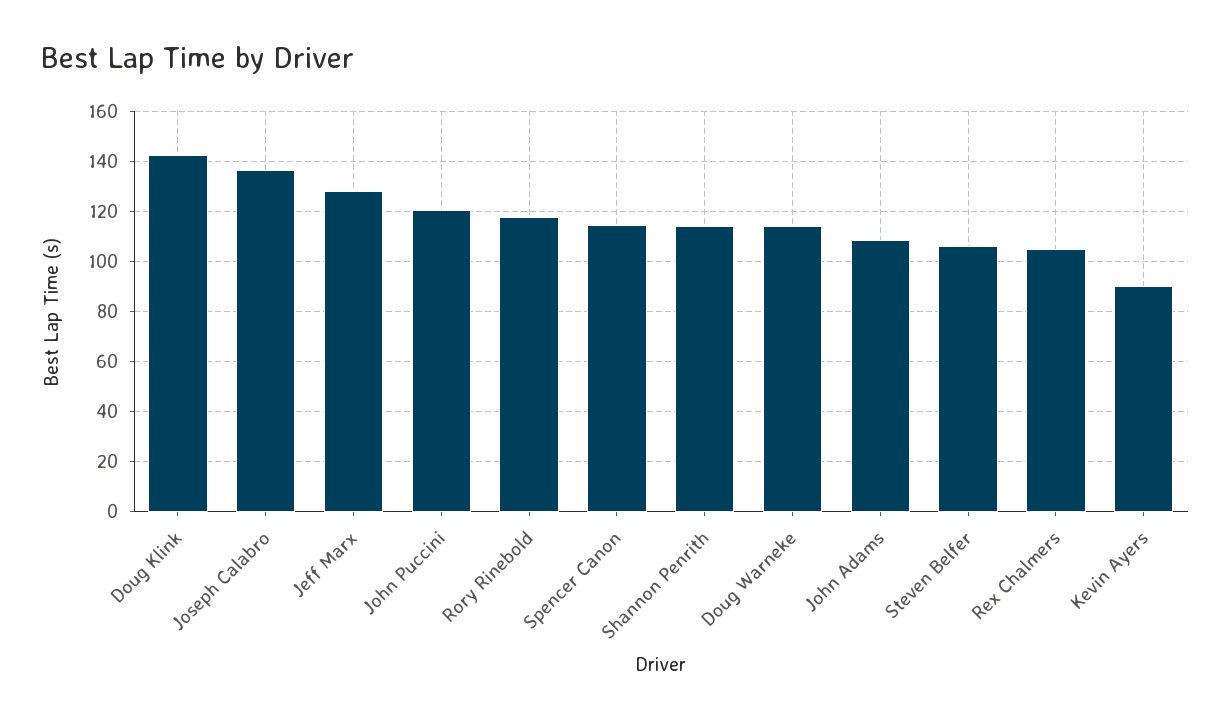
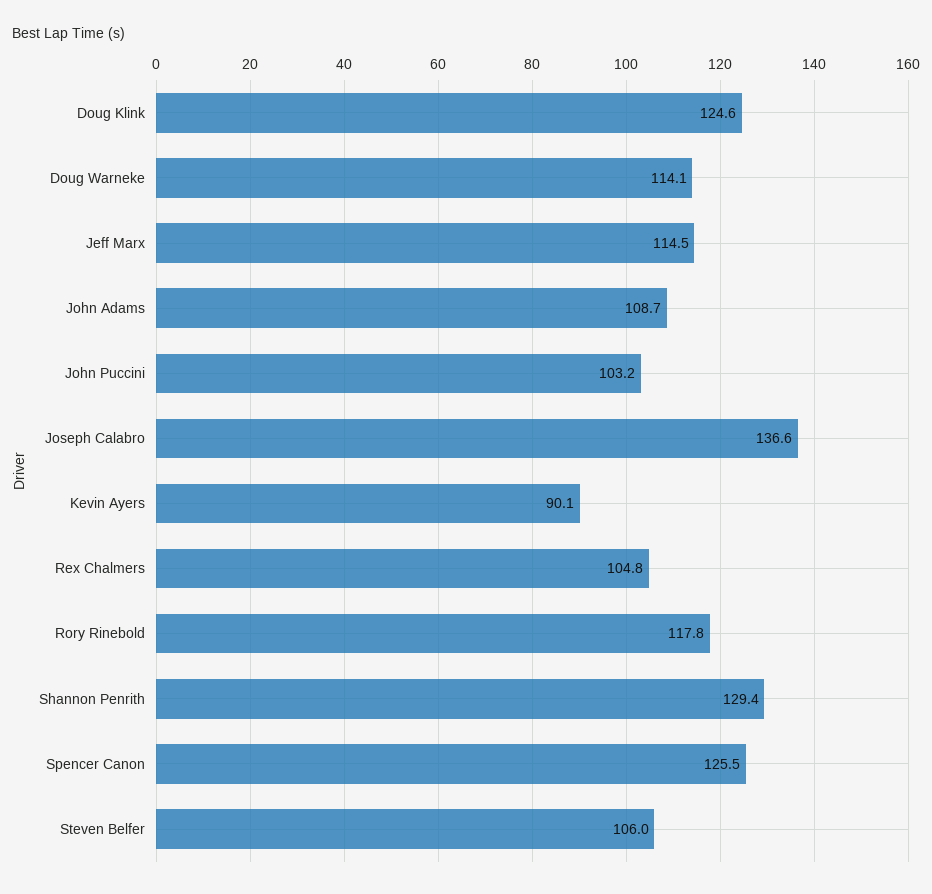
Doug Klink: 142.5 -> 124.6
Jeff Marx: 127.5 -> 114.5
John Puccini: 120 -> 103.2
Spencer Canon: 115 -> 125.5
Shannon Penrith: 115 -> 129.4

